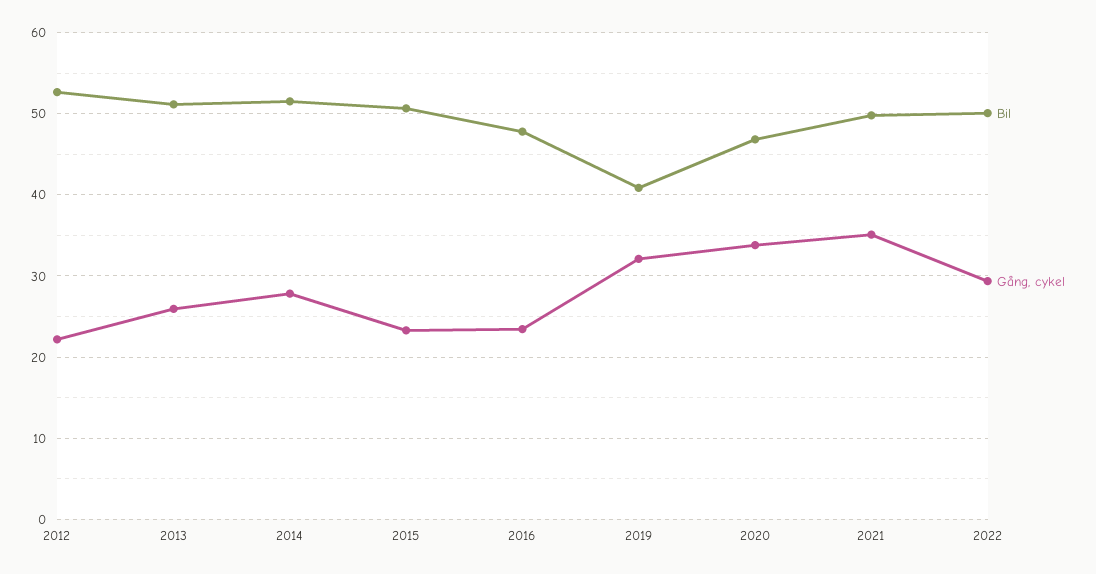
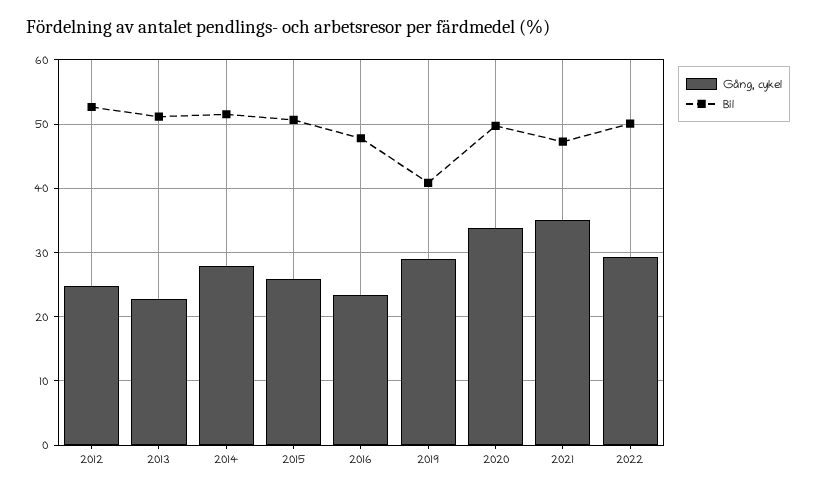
Gång, cykel, 2012: 22 -> 25
Gång, cykel, 2013: 26 -> 23
Gång, cykel, 2015: 23 -> 26
Gång, cykel, 2019: 32 -> 29
Bil, 2020: 47 -> 50
Bil, 2021: 50 -> 47

